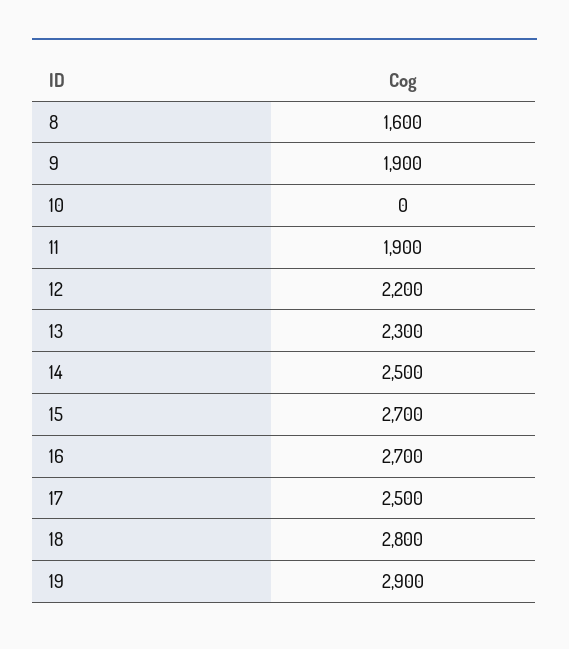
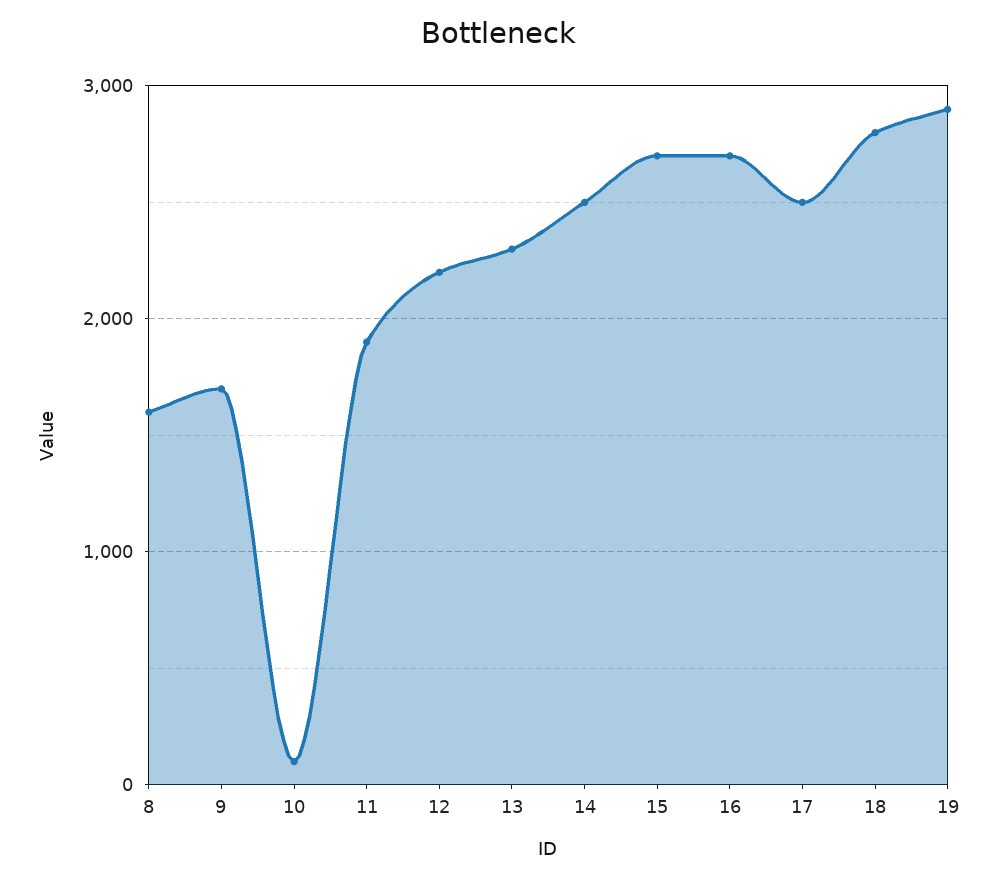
9: 1900 -> 1700
10: 0 -> 100

